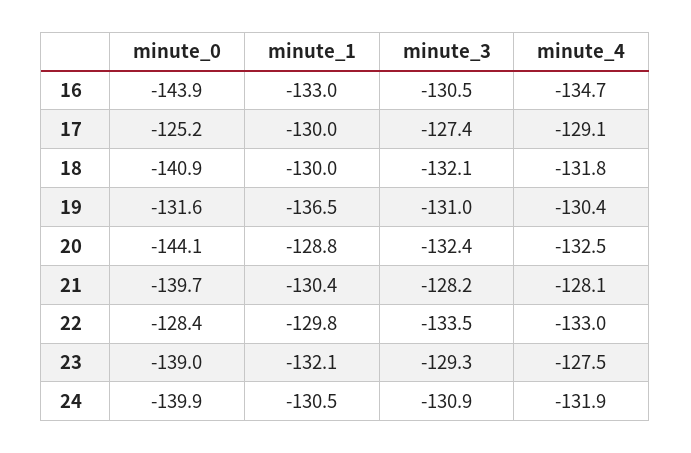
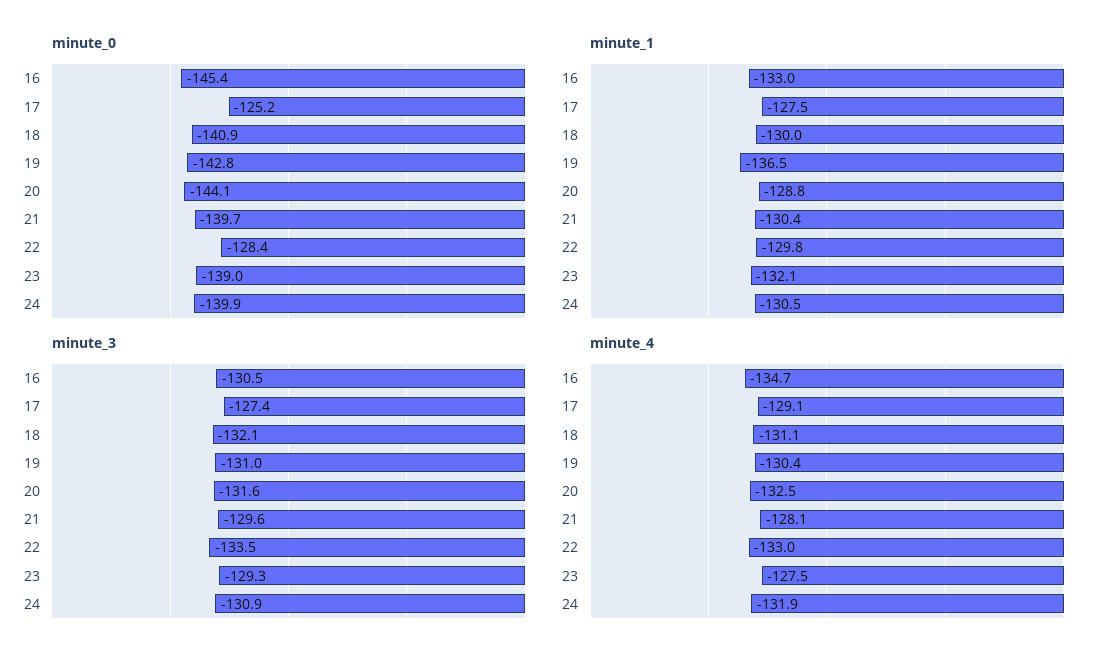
minute_0, 16: -143.9 -> -145.4
minute_1, 17: -130 -> -127.5
minute_4, 18: -131.8 -> -131.1
minute_0, 19: -131.6 -> -142.8
minute_3, 20: -132.4 -> -131.6
minute_3, 21: -128.2 -> -129.6

